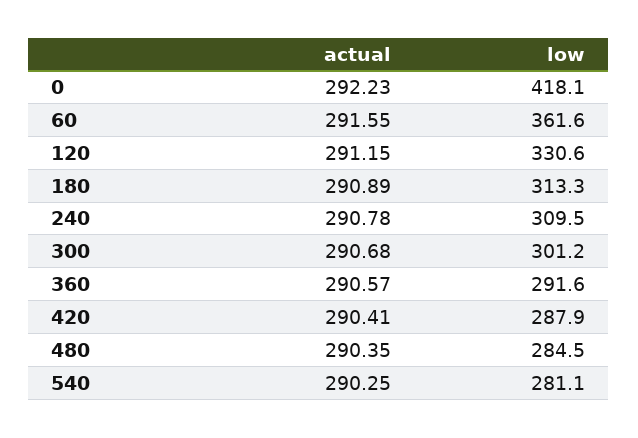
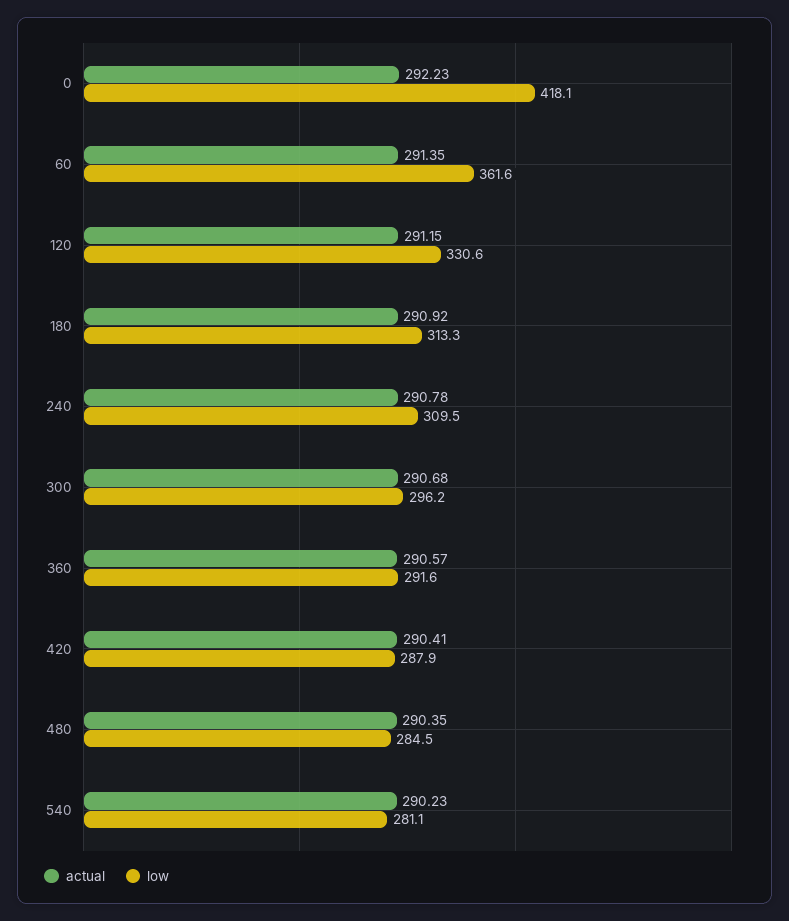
actual, 60: 291.55 -> 291.35
actual, 180: 290.89 -> 290.92
low, 300: 301.2 -> 296.2
actual, 540: 290.25 -> 290.23

